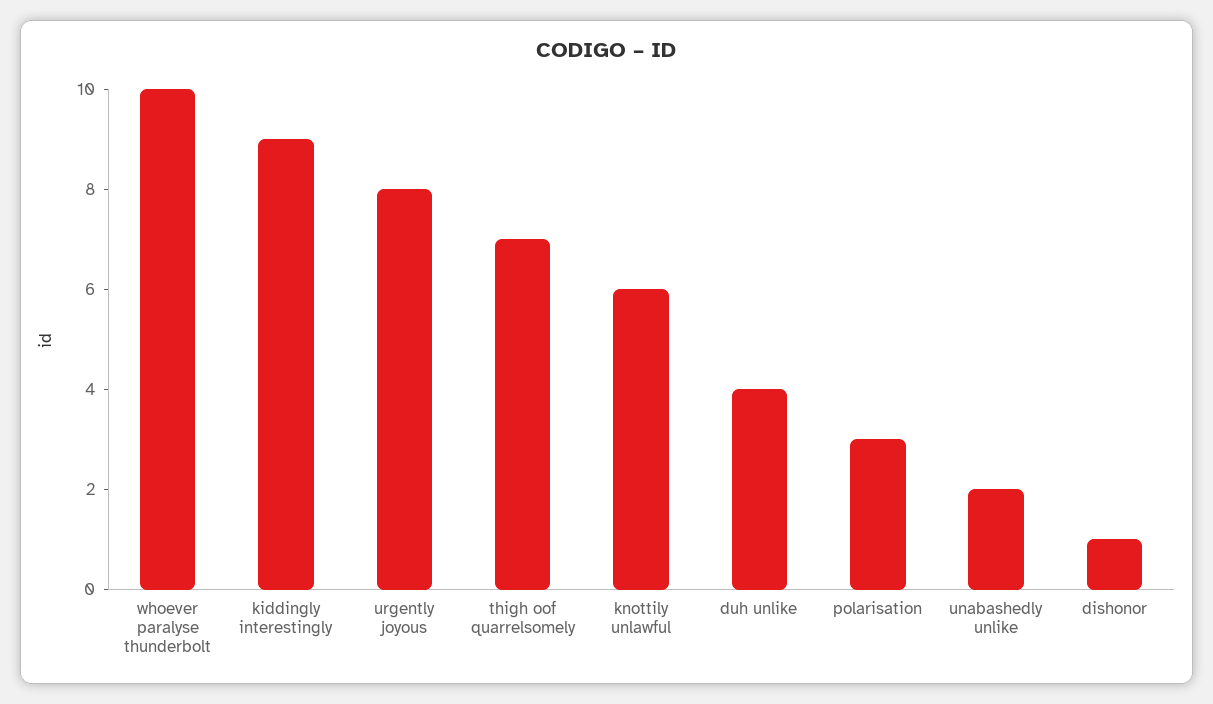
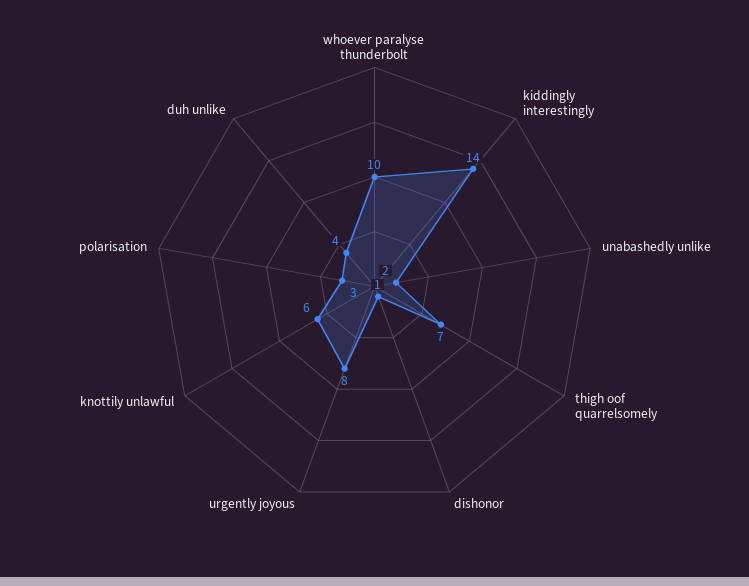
kiddingly interestingly: 9 -> 14

